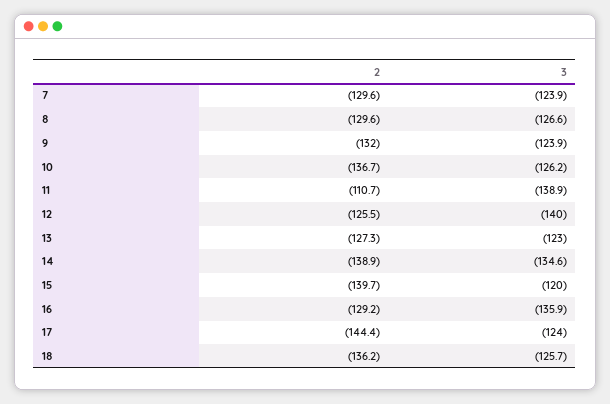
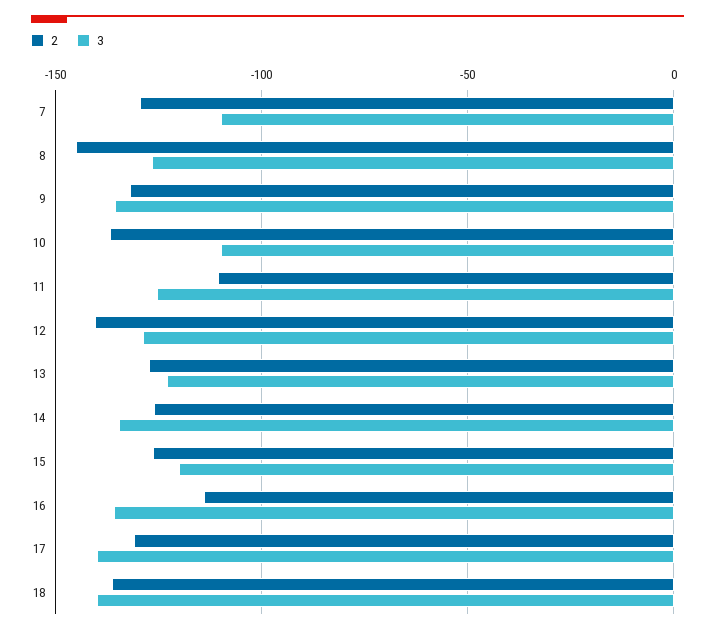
3, 7: -123.9 -> -110
2, 8: -129.6 -> -145
3, 9: -123.9 -> -135
3, 10: -126.2 -> -110
3, 11: -138.9 -> -125
2, 12: -125.5 -> -140
3, 12: -140 -> -130
2, 14: -138.9 -> -125
2, 15: -139.7 -> -125
2, 16: -129.2 -> -115
2, 17: -144.4 -> -130
3, 17: -124 -> -140
3, 18: -125.7 -> -140

